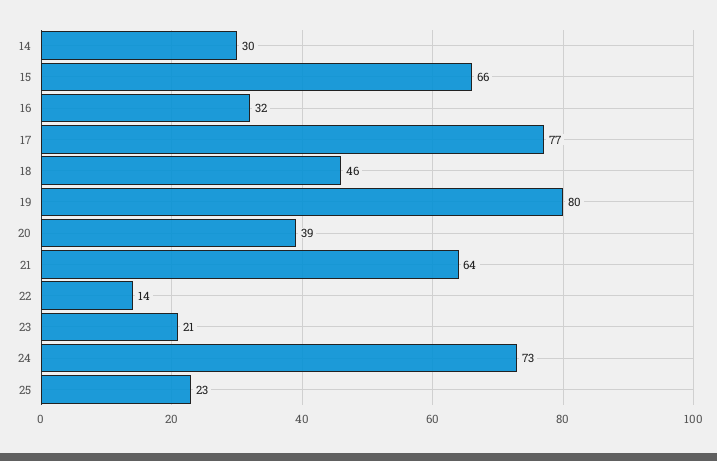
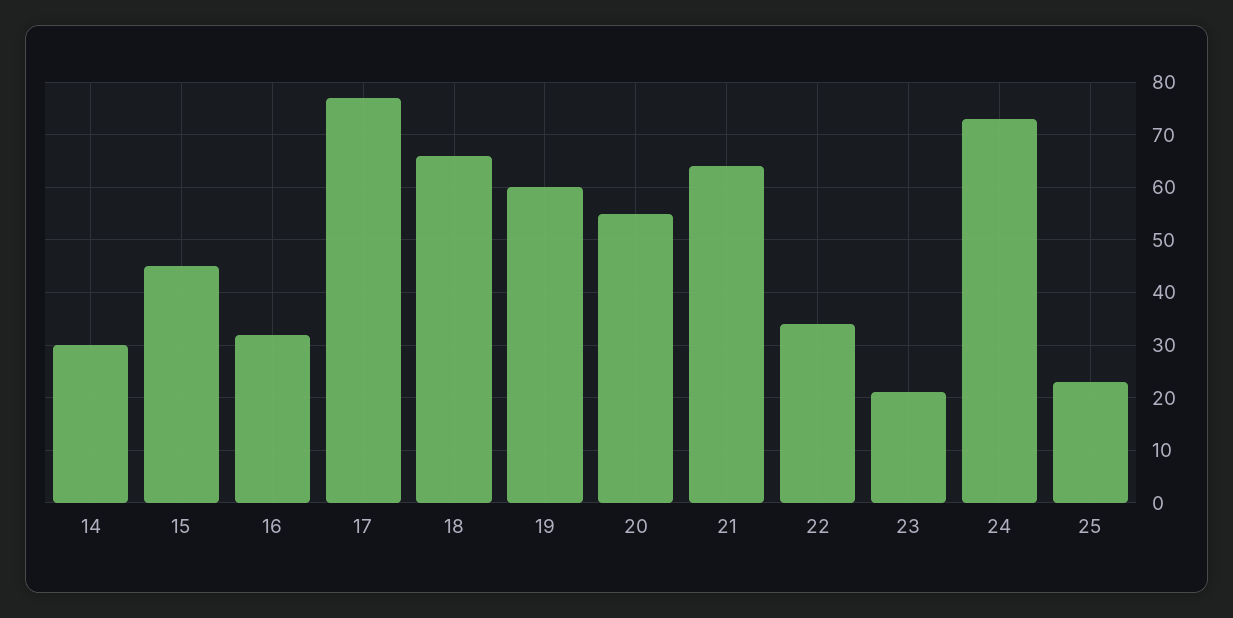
15: 66 -> 45
18: 46 -> 65
19: 80 -> 60
20: 39 -> 55
22: 14 -> 35

